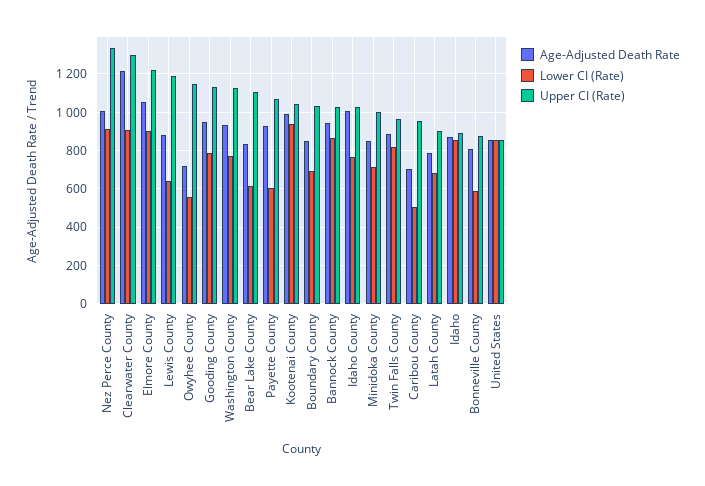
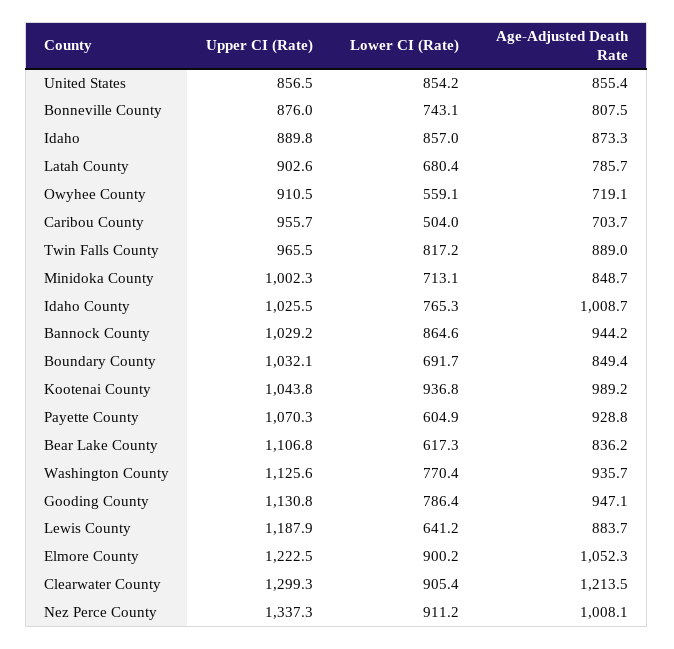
Upper CI (Rate), Owyhee County: 1150 -> 910.5
Lower CI (Rate), Bonneville County: 600 -> 743.1

